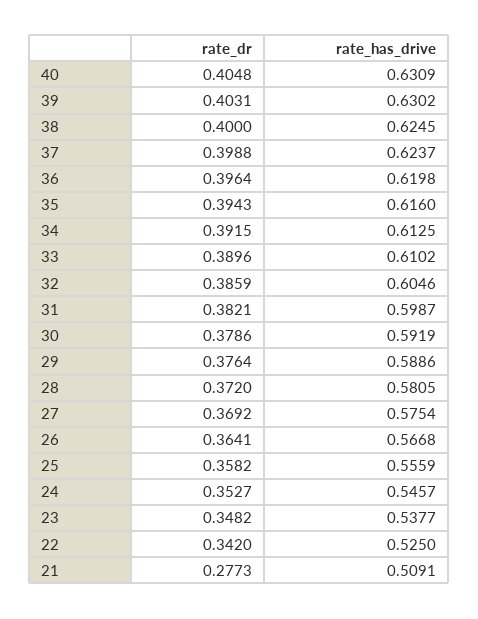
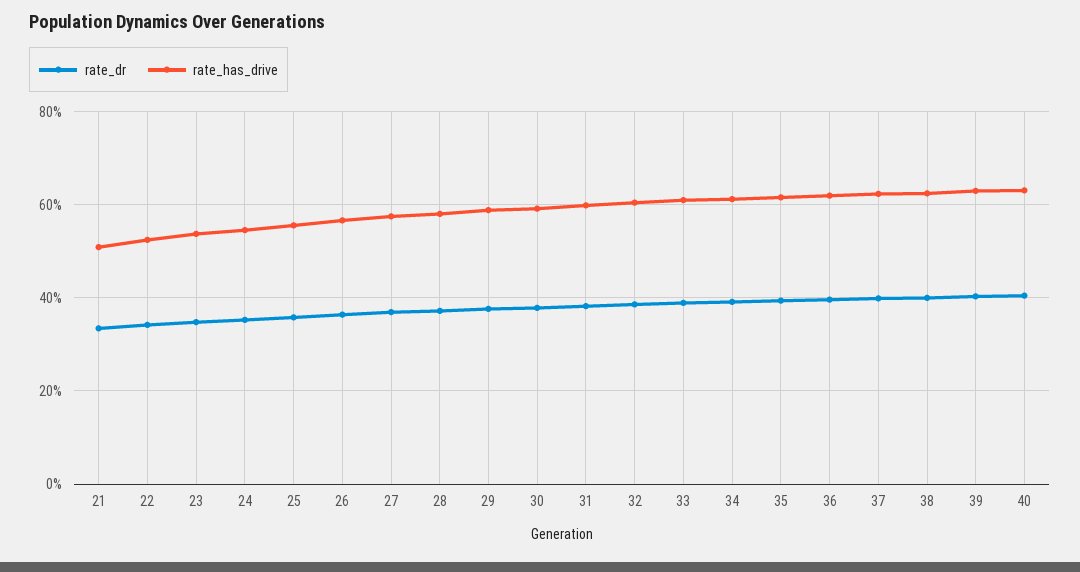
rate_dr, 21: 0.2773 -> 0.34

